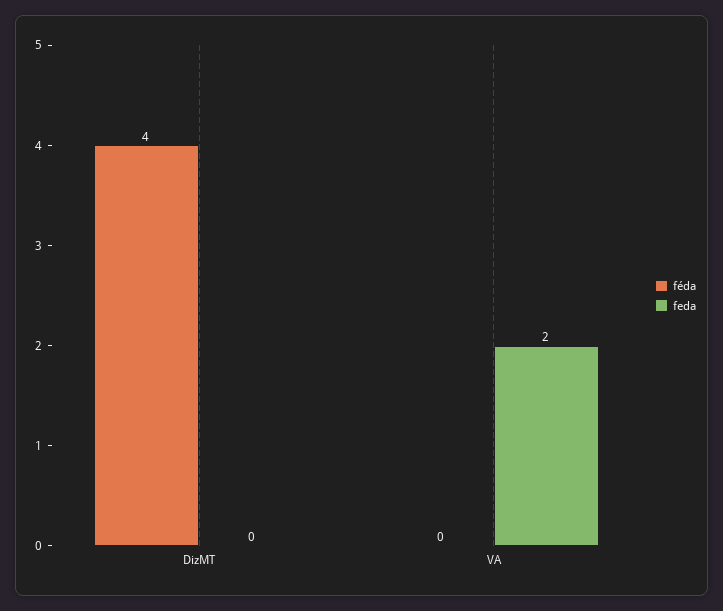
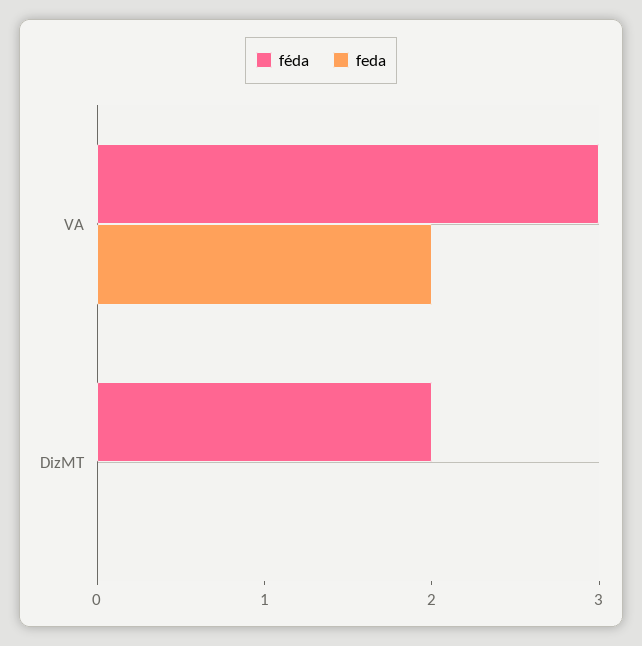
féda, DizMT: 4 -> 2
féda, VA: 0 -> 3

